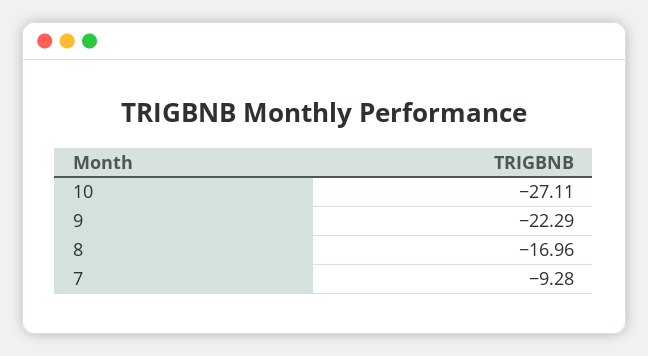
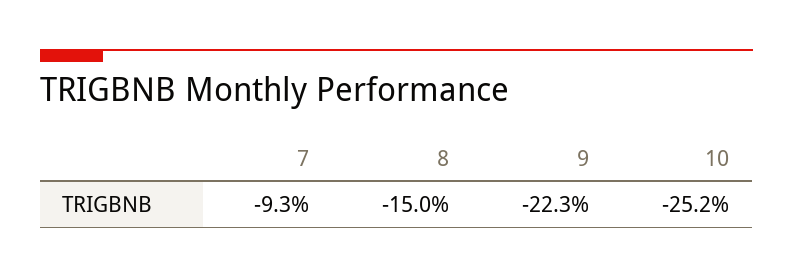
10: -27.11 -> -25.2
8: -16.96 -> -15

